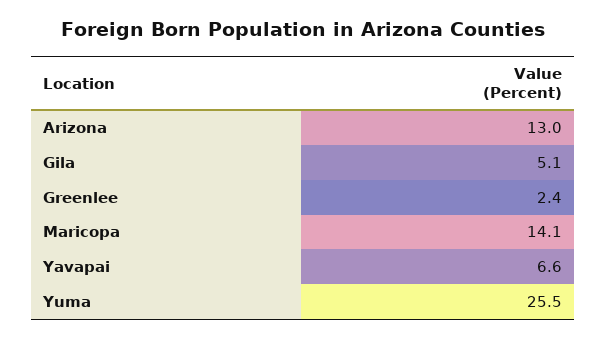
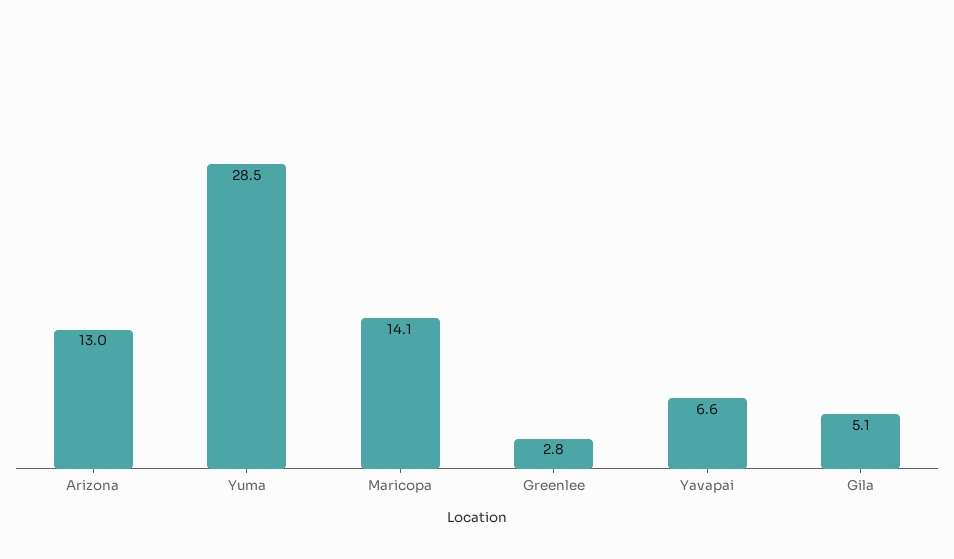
Greenlee: 2.4 -> 2.8
Yuma: 25.5 -> 28.5

